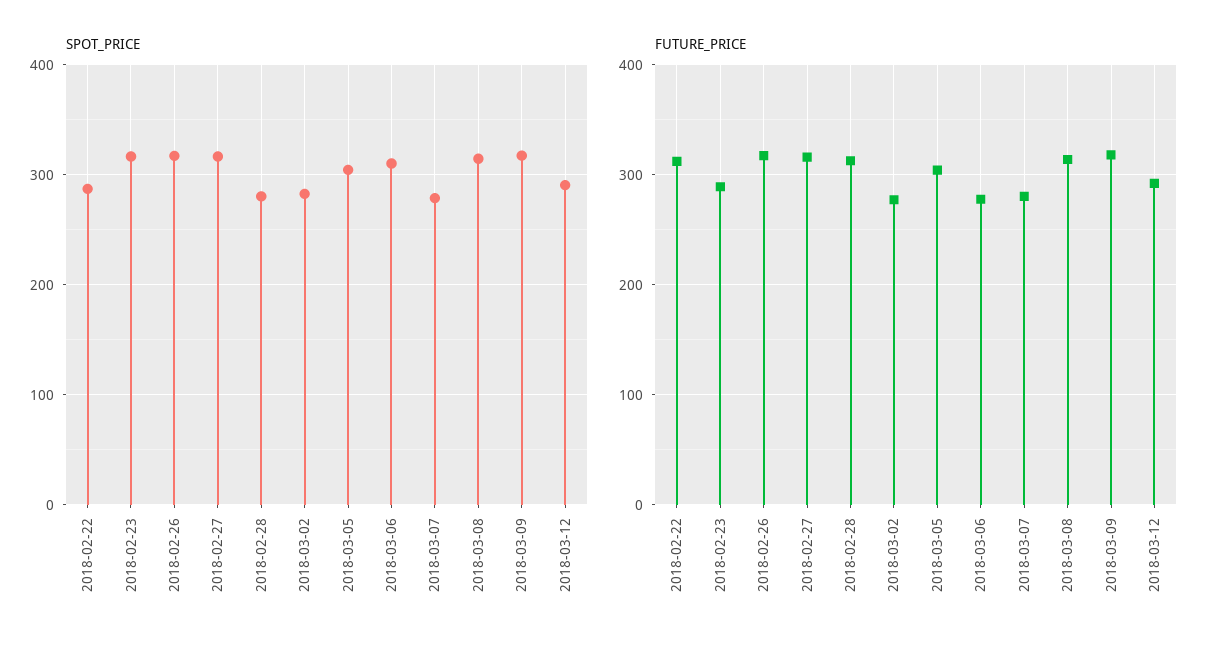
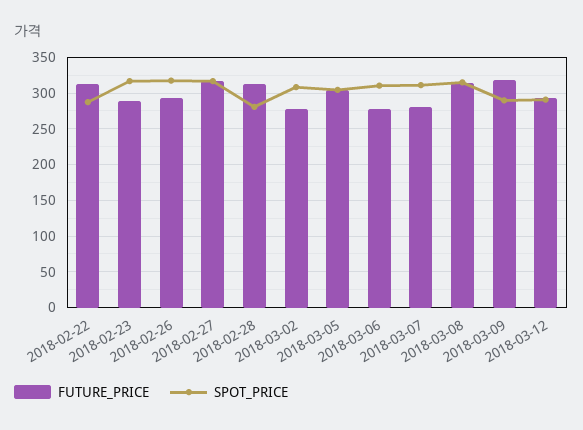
SPOT_PRICE, 2018-03-02: 280 -> 310
SPOT_PRICE, 2018-03-07: 280 -> 310
SPOT_PRICE, 2018-03-09: 320 -> 290
FUTURE_PRICE, 2018-02-26: 320 -> 290

